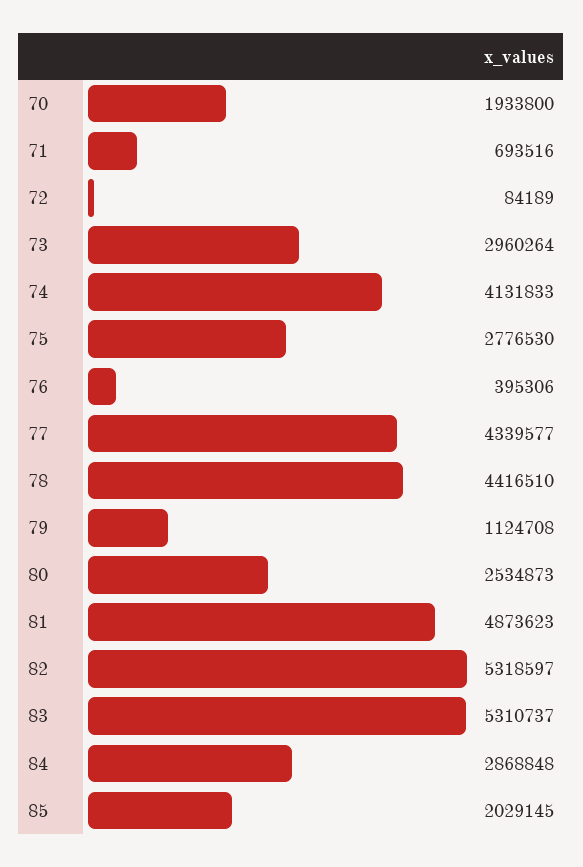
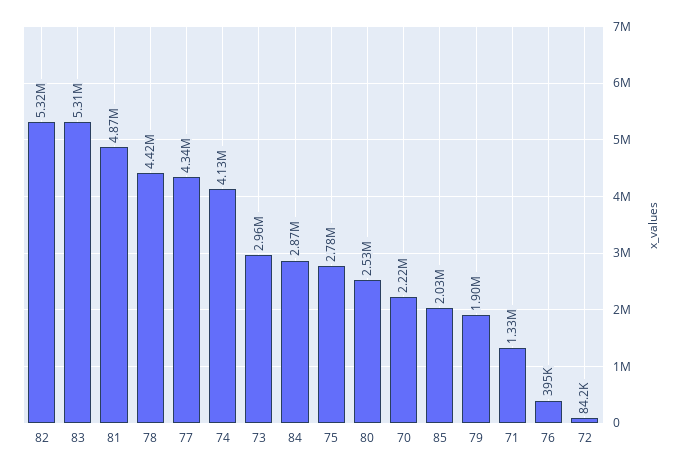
70: 1933800 -> 2220000
71: 693516 -> 1330000
79: 1124708 -> 1900000

